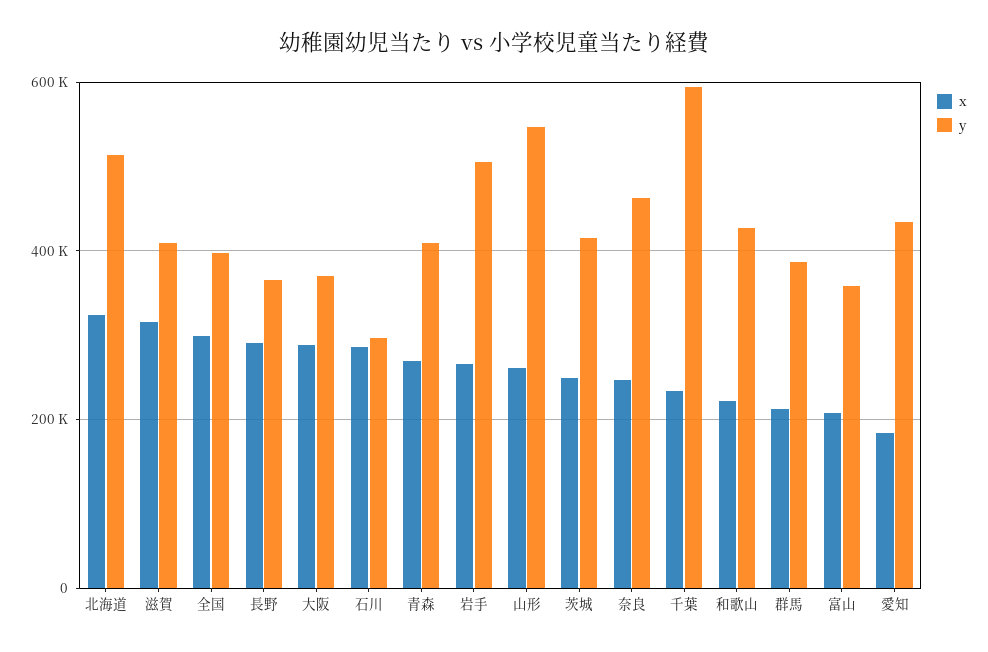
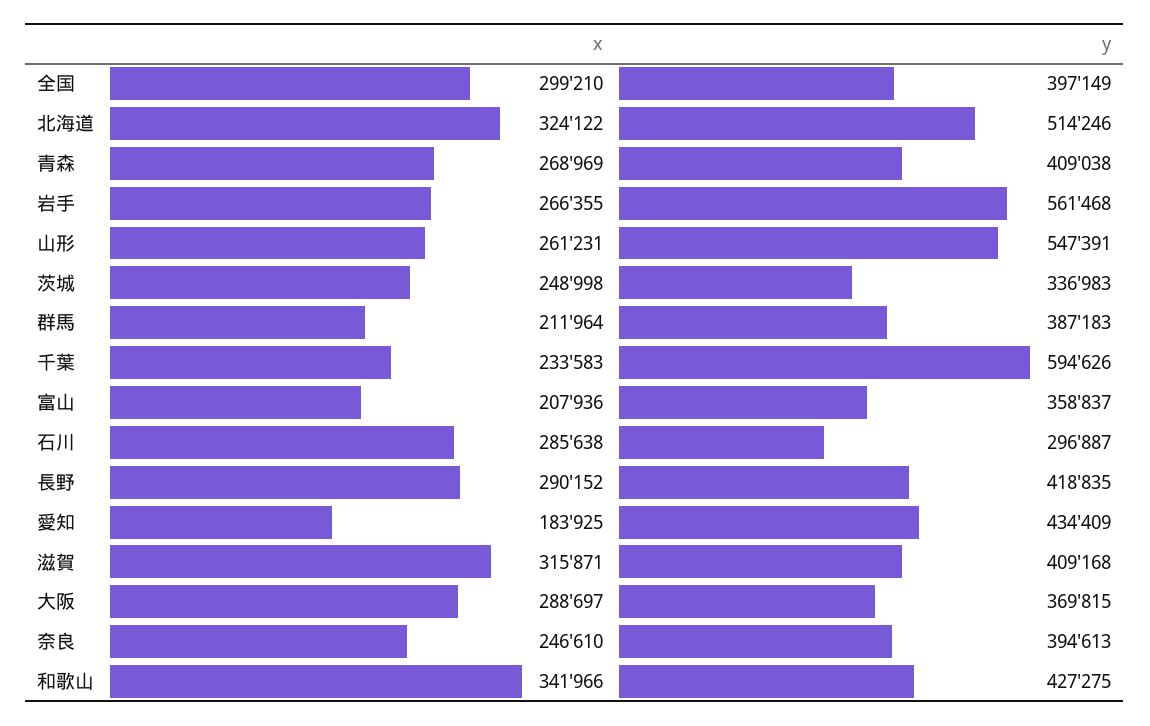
y, 長野: 360000 -> 418835
y, 岩手: 500000 -> 561468
y, 茨城: 420000 -> 336983
y, 奈良: 460000 -> 394613
x, 和歌山: 220000 -> 341966

